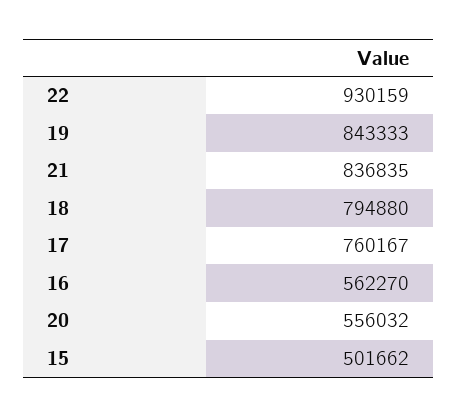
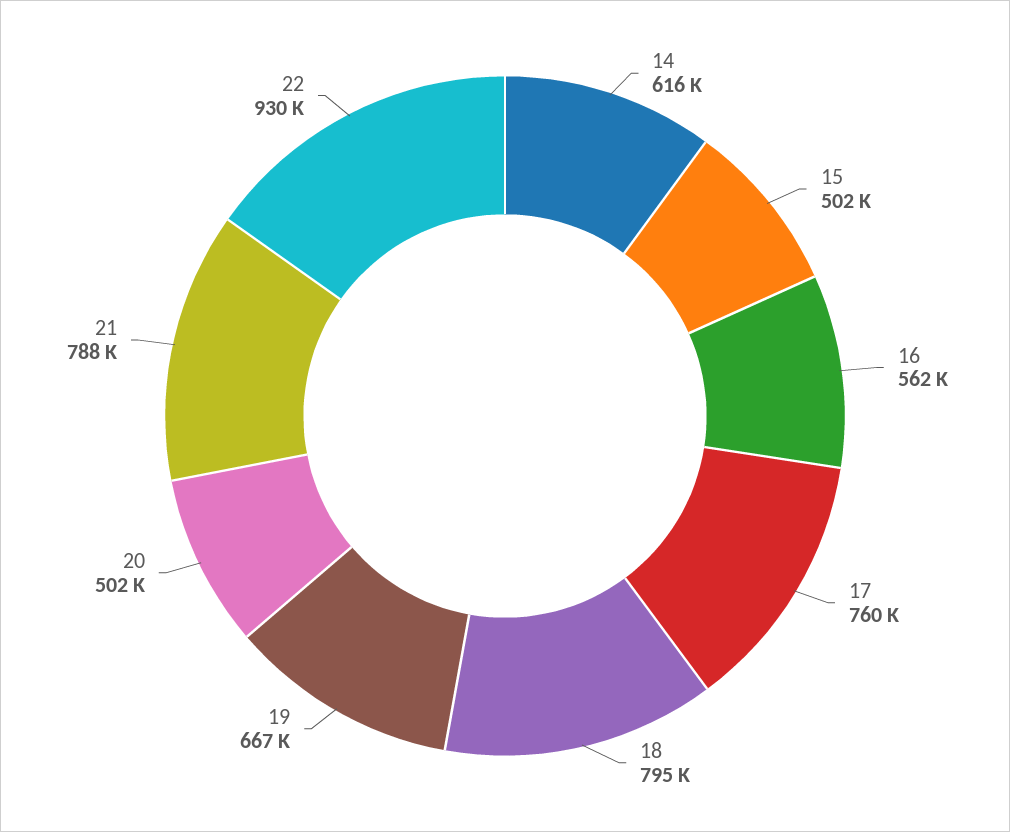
19: 843333 -> 667000
21: 836835 -> 788000
20: 556032 -> 502000
14: none -> 616000

